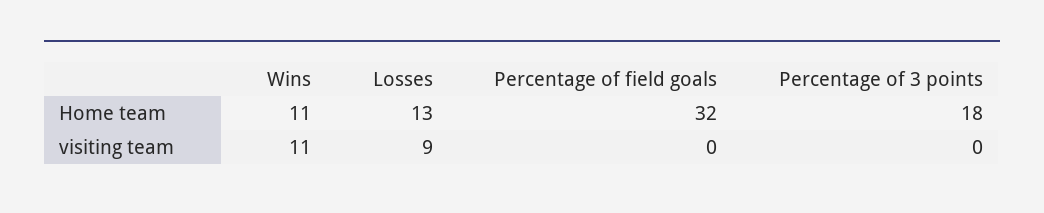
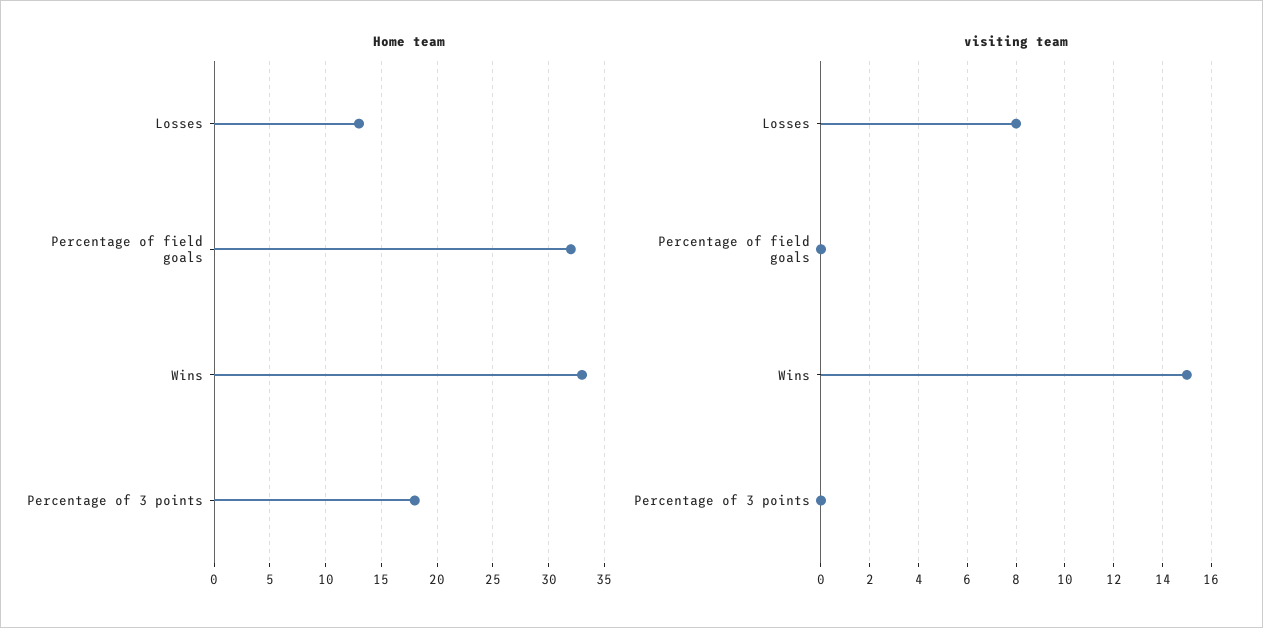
Home team, Wins: 11 -> 33
visiting team, Wins: 11 -> 15
visiting team, Losses: 9 -> 8

